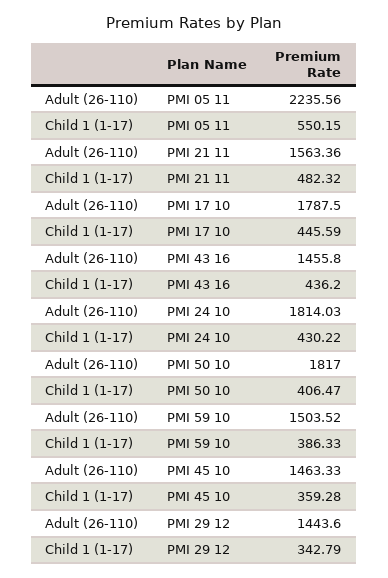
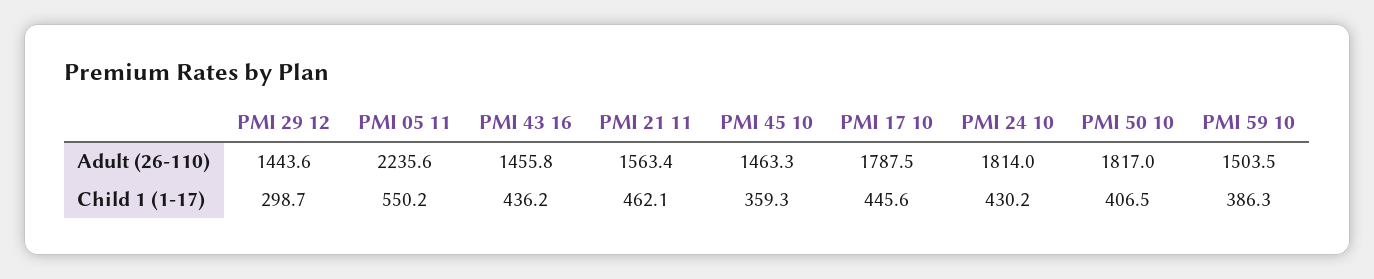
Child 1 (1-17), PMI 21 11: 482.32 -> 462.1
Child 1 (1-17), PMI 29 12: 342.79 -> 298.7

